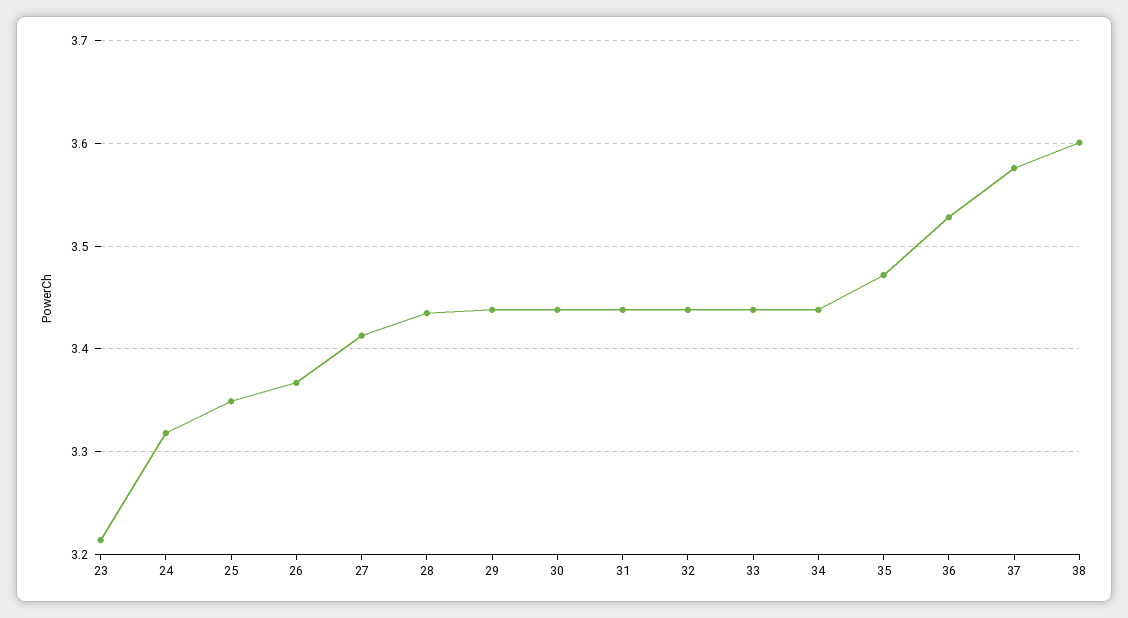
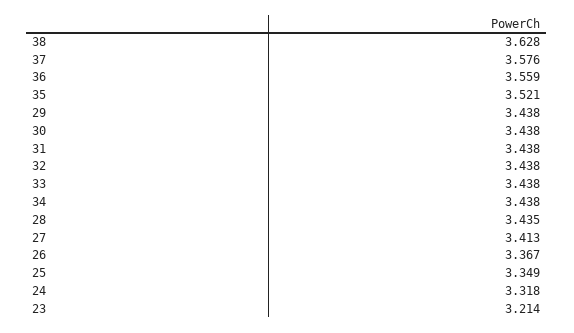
35: 3.47 -> 3.521
36: 3.53 -> 3.559
38: 3.6 -> 3.628

